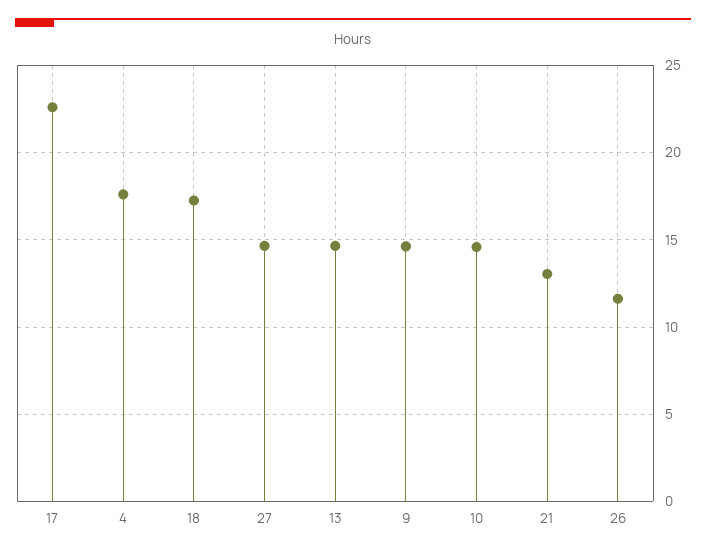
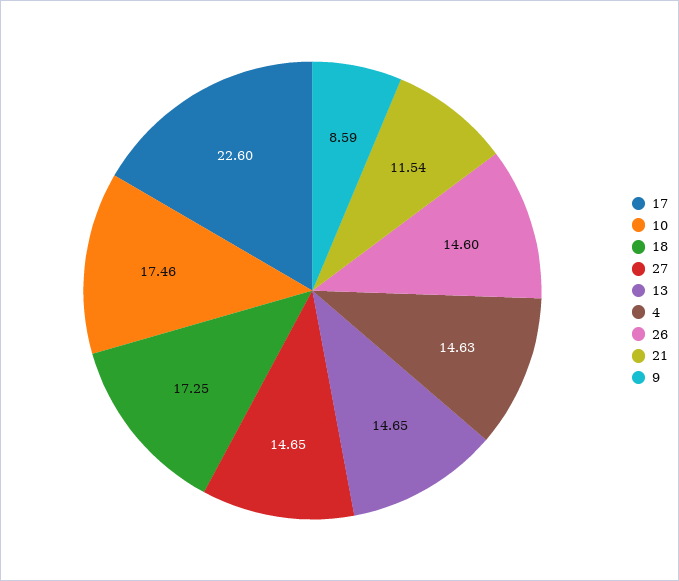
4: 17.5 -> 14.63
9: 14.5 -> 8.59
10: 14.5 -> 17.46
21: 13 -> 11.54
26: 11.5 -> 14.6

